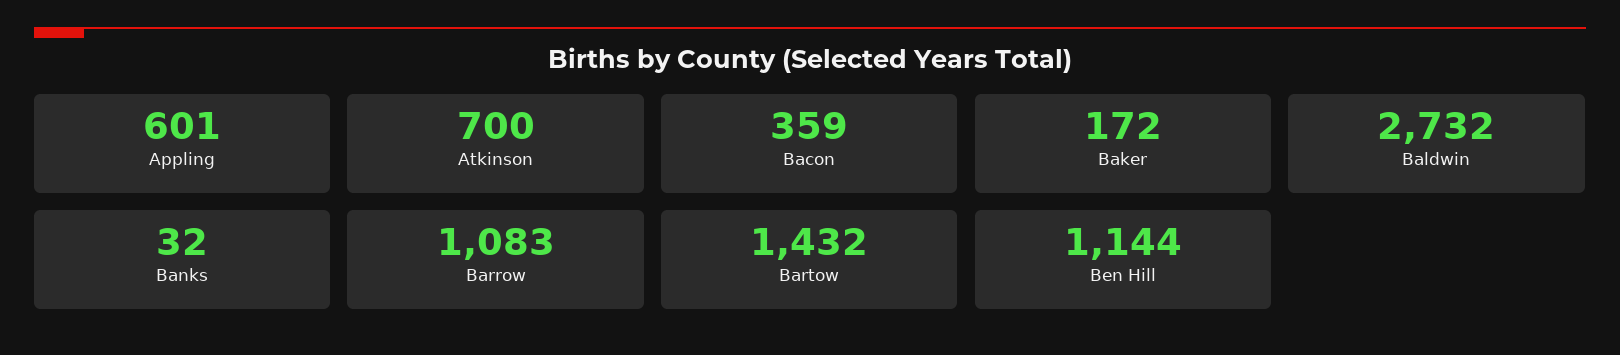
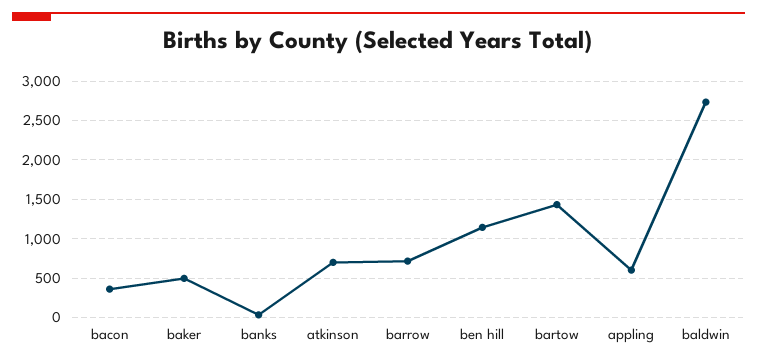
Baker: 172 -> 500
Barrow: 1083 -> 700

